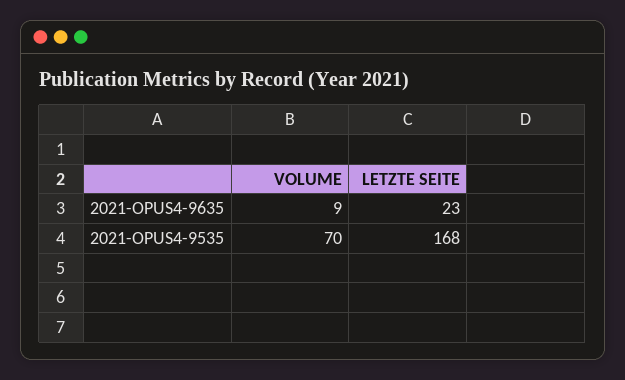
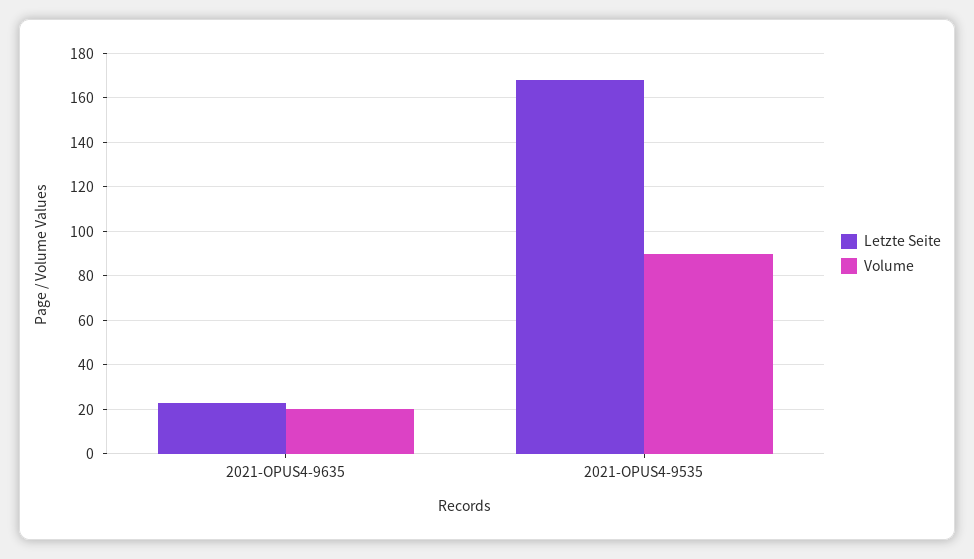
VOLUME, 2021-OPUS4-9635: 9 -> 20
VOLUME, 2021-OPUS4-9535: 70 -> 90

